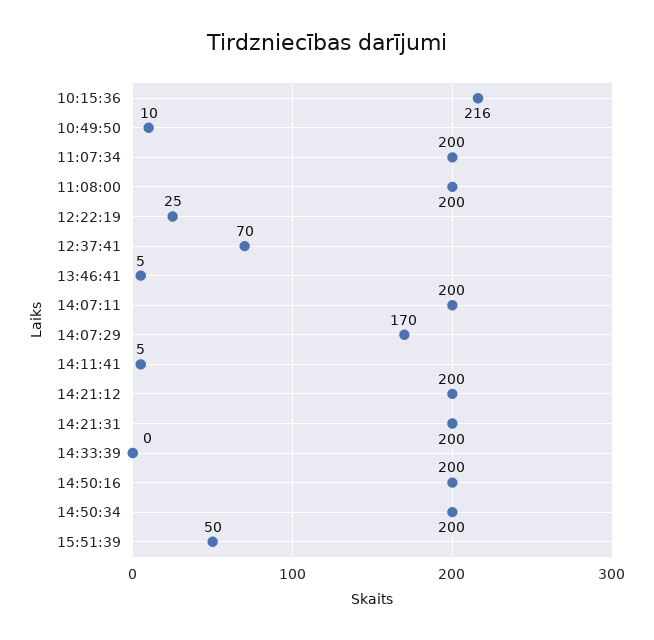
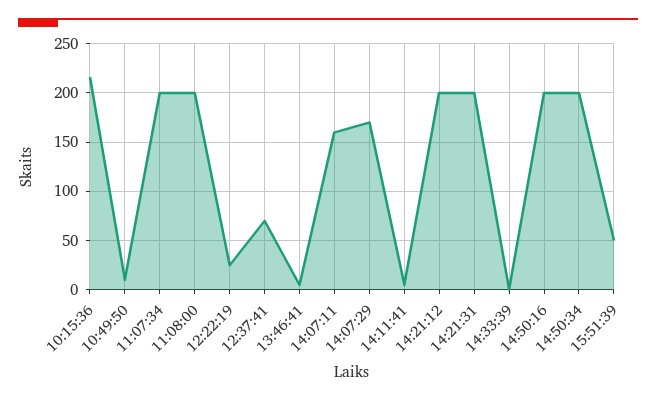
14:07:11: 200 -> 160

